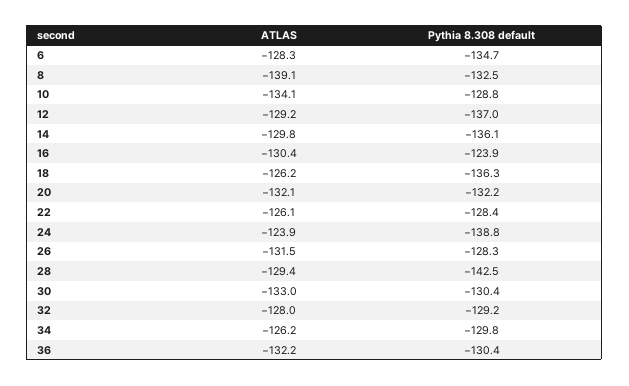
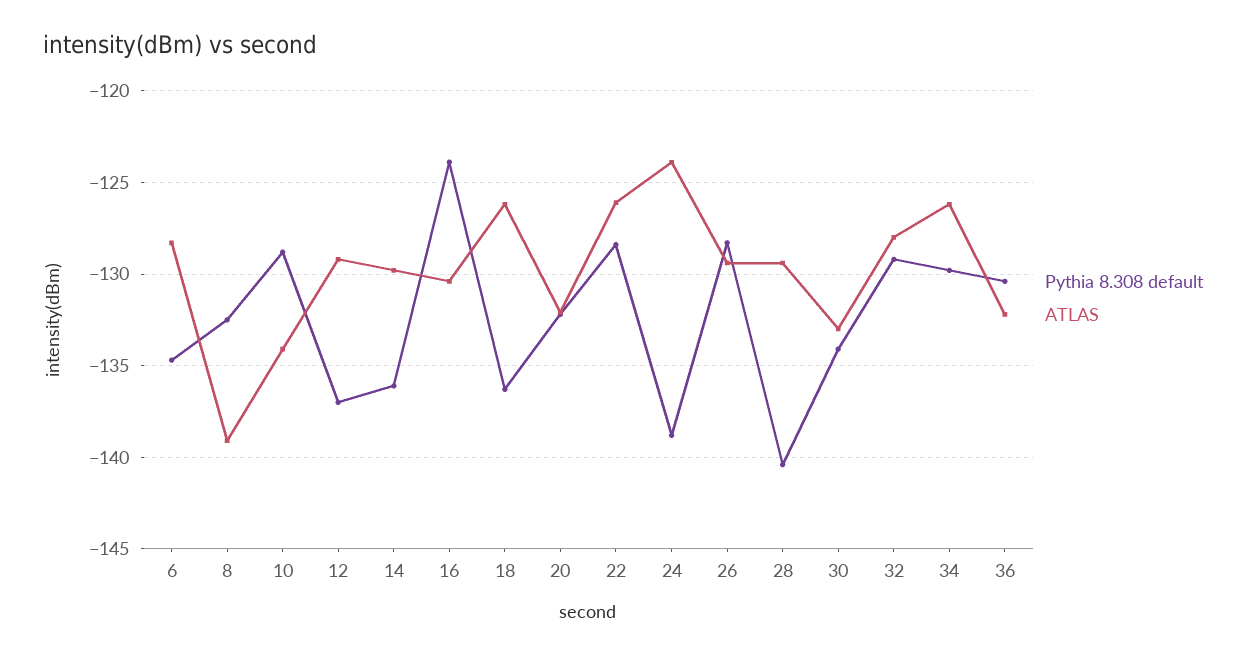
ATLAS, 26: -131.5 -> -129.5
Pythia 8.308 default, 28: -142.5 -> -140.5
Pythia 8.308 default, 30: -130.4 -> -134

